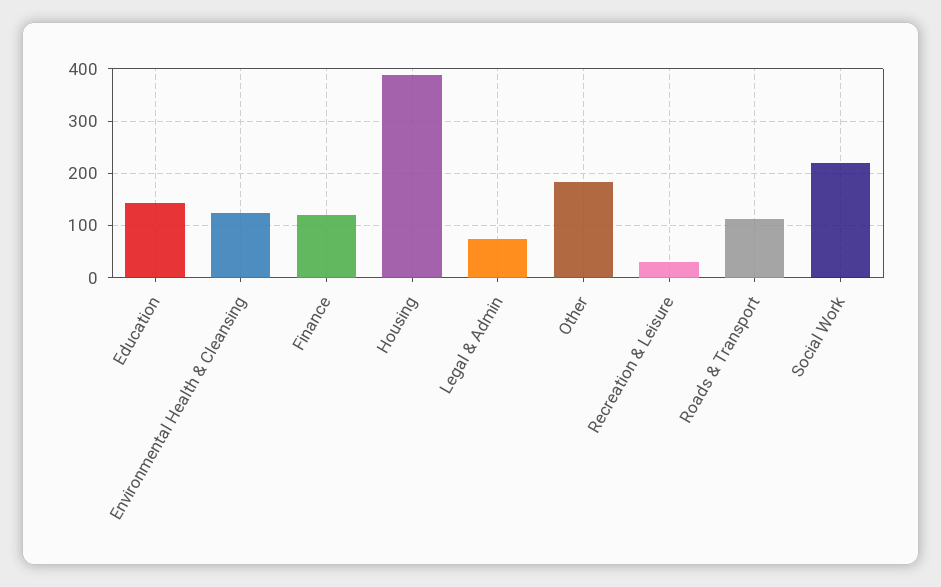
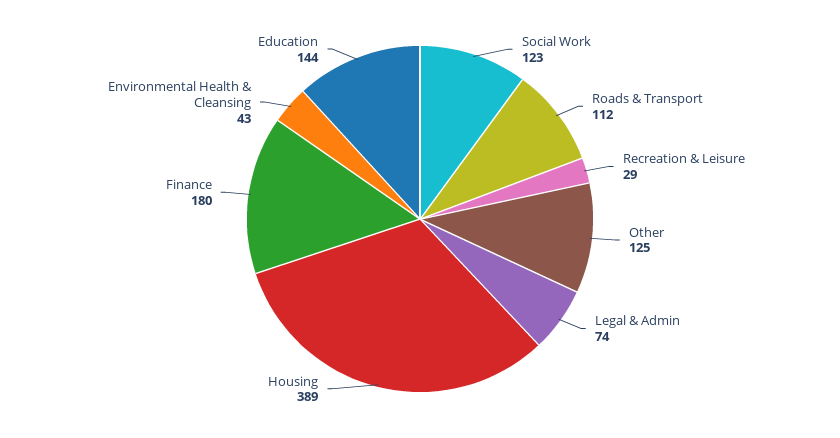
Environmental Health & Cleansing: 120 -> 43
Finance: 120 -> 180
Other: 180 -> 125
Social Work: 220 -> 123

